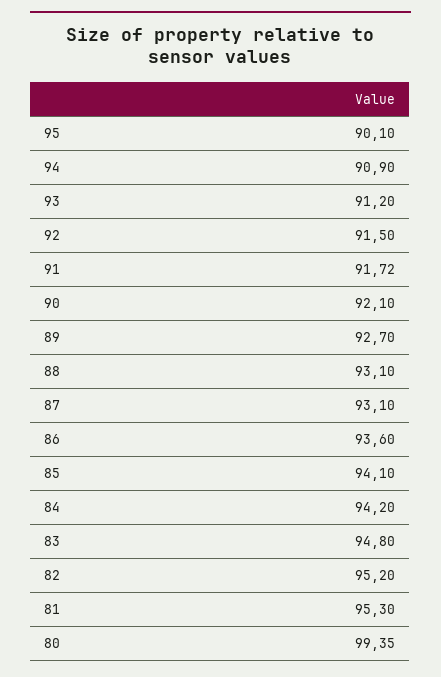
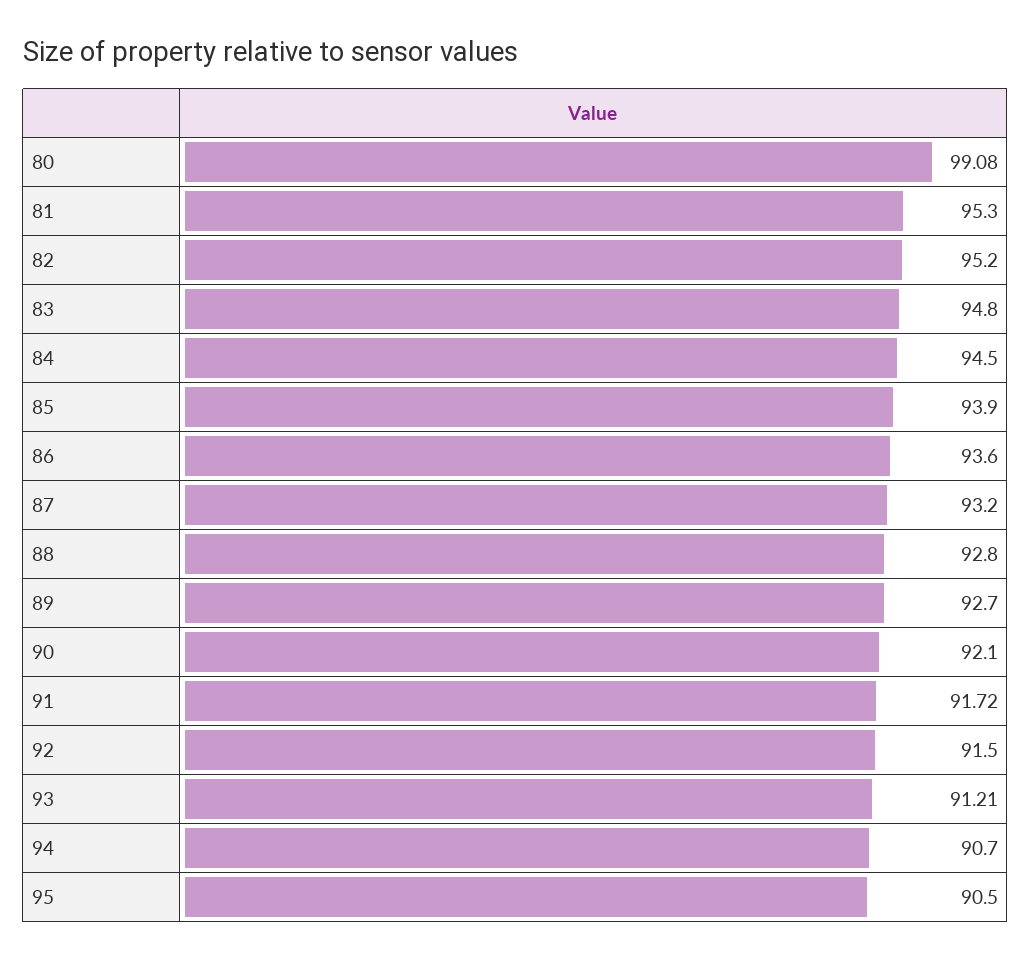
95: 90.1 -> 90.5
94: 90.9 -> 90.7
93: 91.2 -> 91.21
88: 93.1 -> 92.8
87: 93.1 -> 93.2
85: 94.1 -> 93.9
84: 94.2 -> 94.5
80: 99.35 -> 99.08

